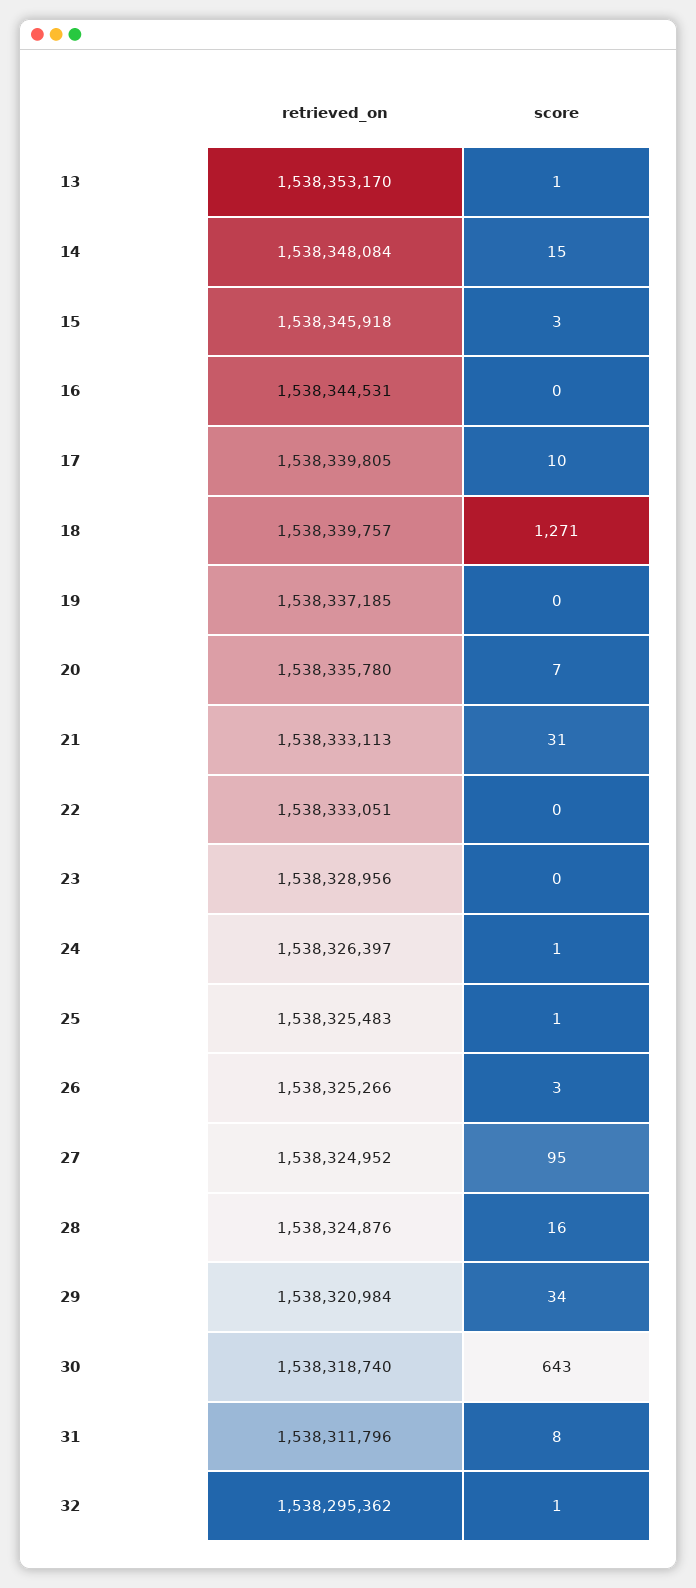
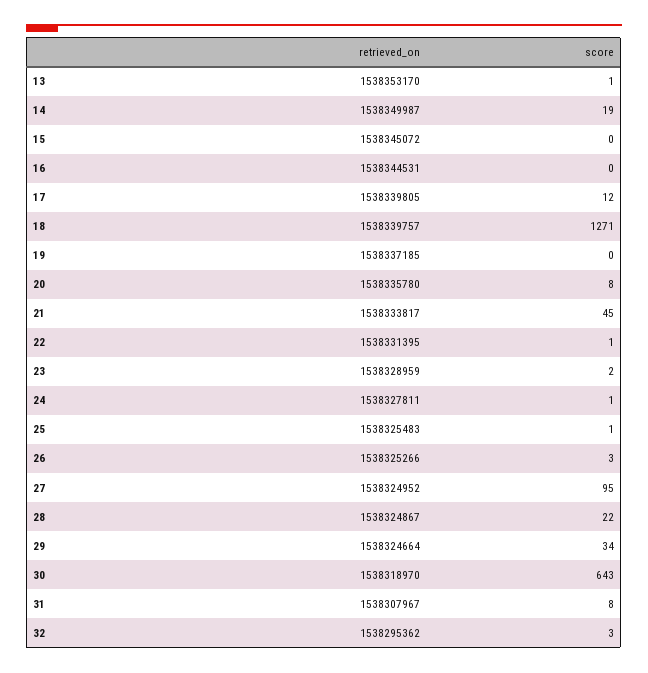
retrieved_on, 14: 1538348084 -> 1538349987
score, 14: 15 -> 19
retrieved_on, 15: 1538345918 -> 1538345072
score, 15: 3 -> 0
score, 17: 10 -> 12
score, 20: 7 -> 8
retrieved_on, 21: 1538333113 -> 1538333817
score, 21: 31 -> 45
retrieved_on, 22: 1538333051 -> 1538331395
score, 22: 0 -> 1
retrieved_on, 23: 1538328956 -> 1538328959
score, 23: 0 -> 2
retrieved_on, 24: 1538326397 -> 1538327811
retrieved_on, 28: 1538324876 -> 1538324867
score, 28: 16 -> 22
retrieved_on, 29: 1538320984 -> 1538324664
retrieved_on, 30: 1538318740 -> 1538318970
retrieved_on, 31: 1538311796 -> 1538307967
score, 32: 1 -> 3

